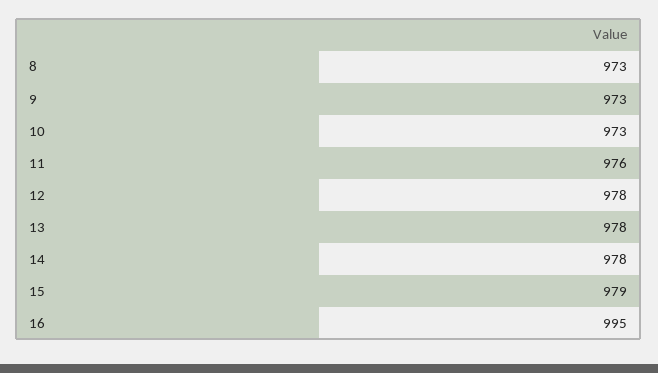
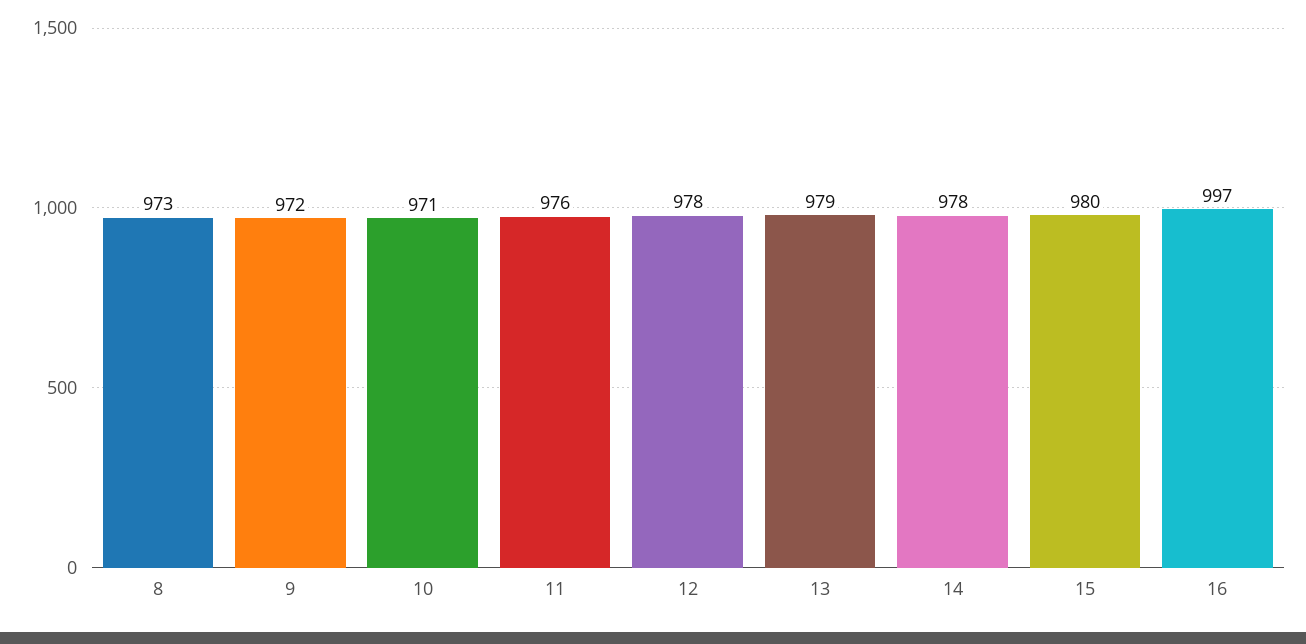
9: 973 -> 972
10: 973 -> 971
13: 978 -> 979
15: 979 -> 980
16: 995 -> 997

